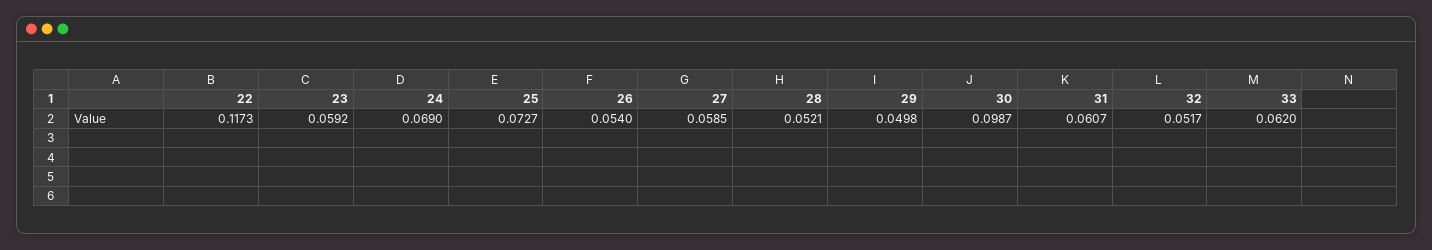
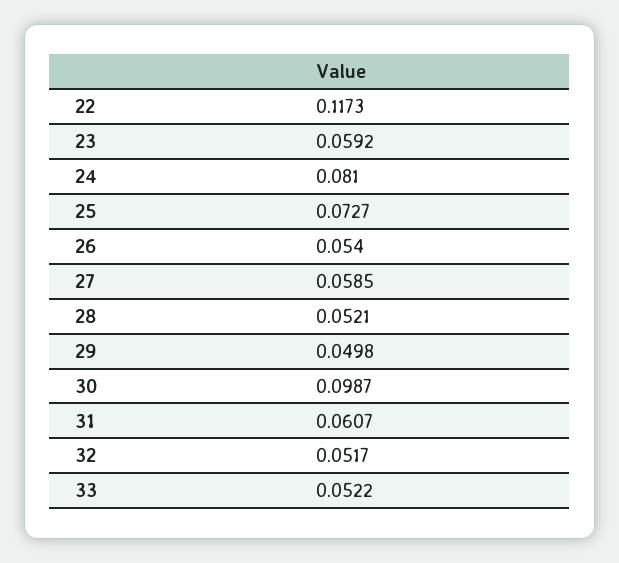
24: 0.069 -> 0.081
33: 0.062 -> 0.0522

